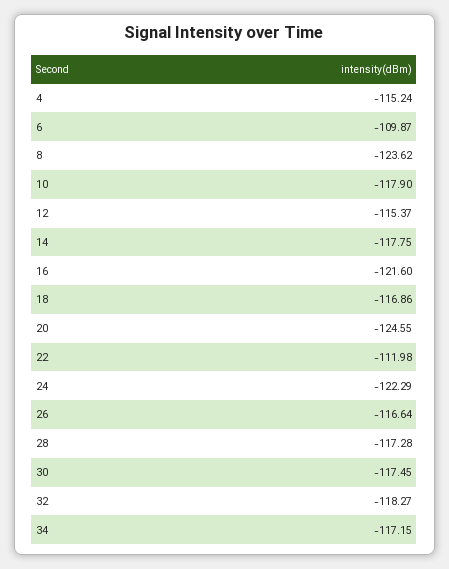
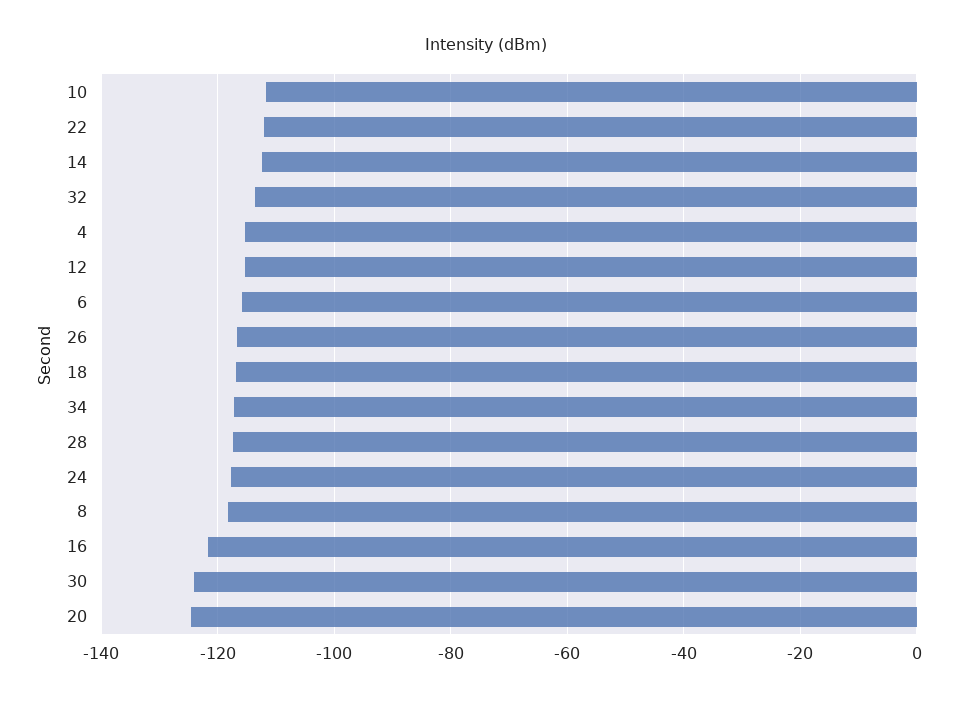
6: -109.87 -> -116
8: -123.62 -> -118
10: -117.9 -> -112
14: -117.75 -> -112
24: -122.29 -> -118
30: -117.45 -> -124
32: -118.27 -> -114

